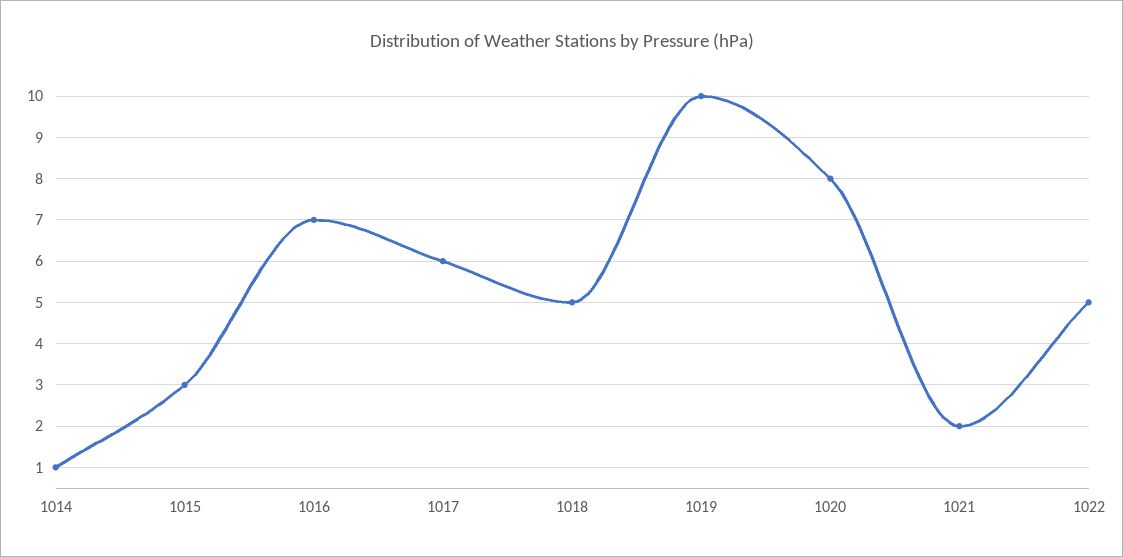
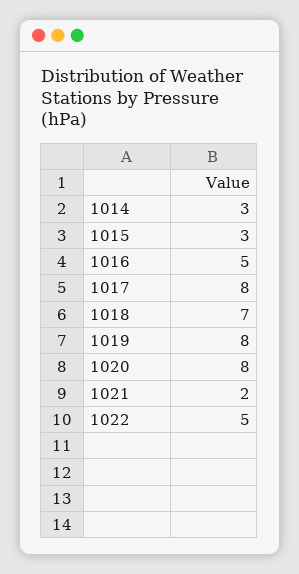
1014: 1 -> 3
1016: 7 -> 5
1017: 6 -> 8
1018: 5 -> 7
1019: 10 -> 8

